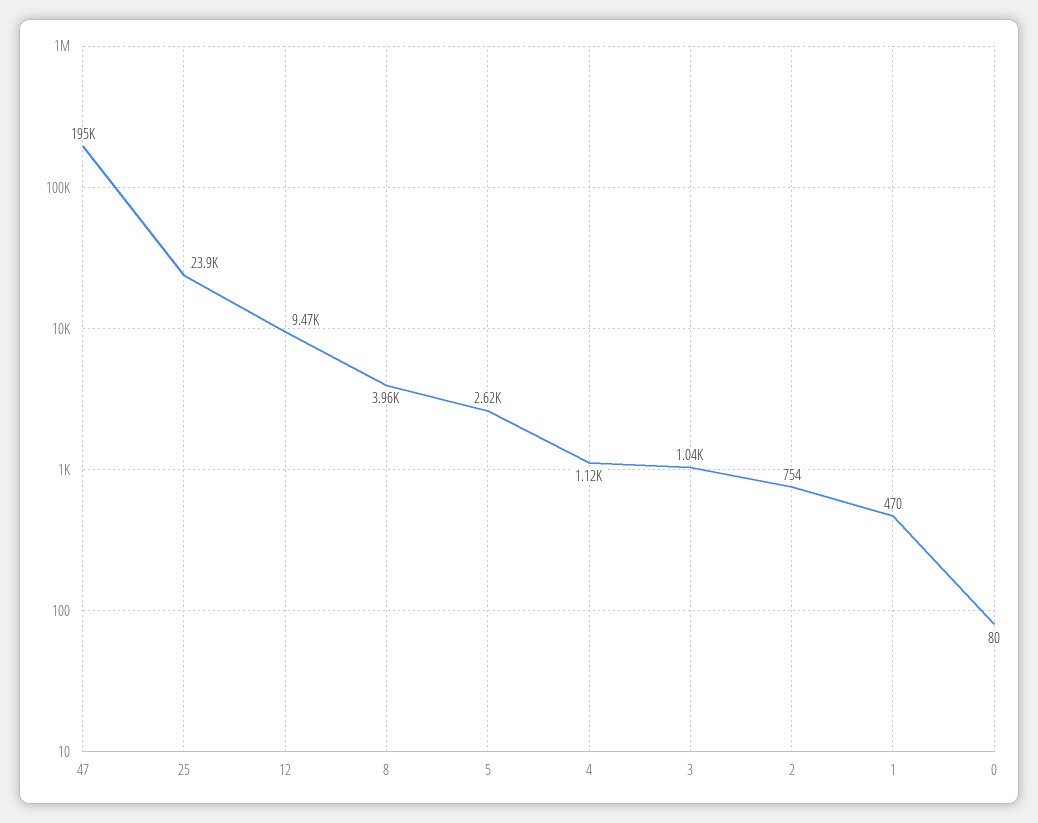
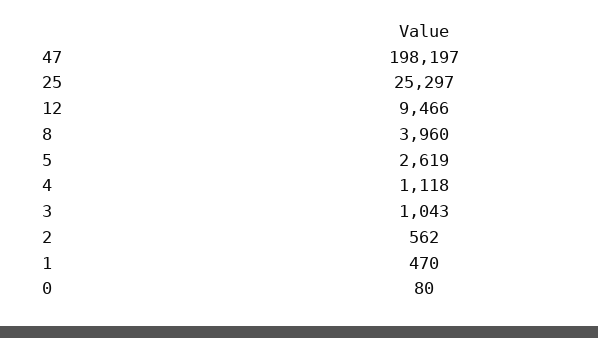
47: 195000 -> 198197
25: 23900 -> 25297
2: 754 -> 562

